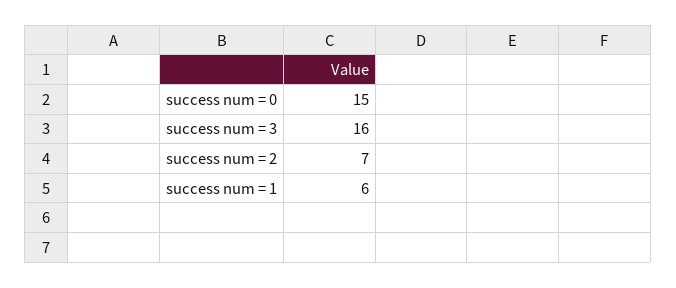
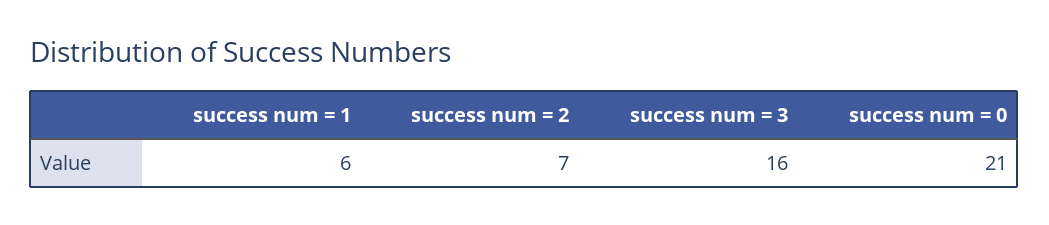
success num = 0: 15 -> 21

